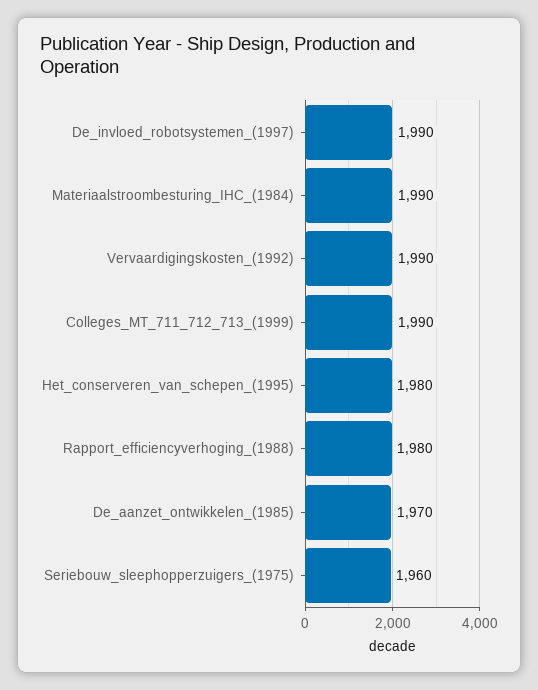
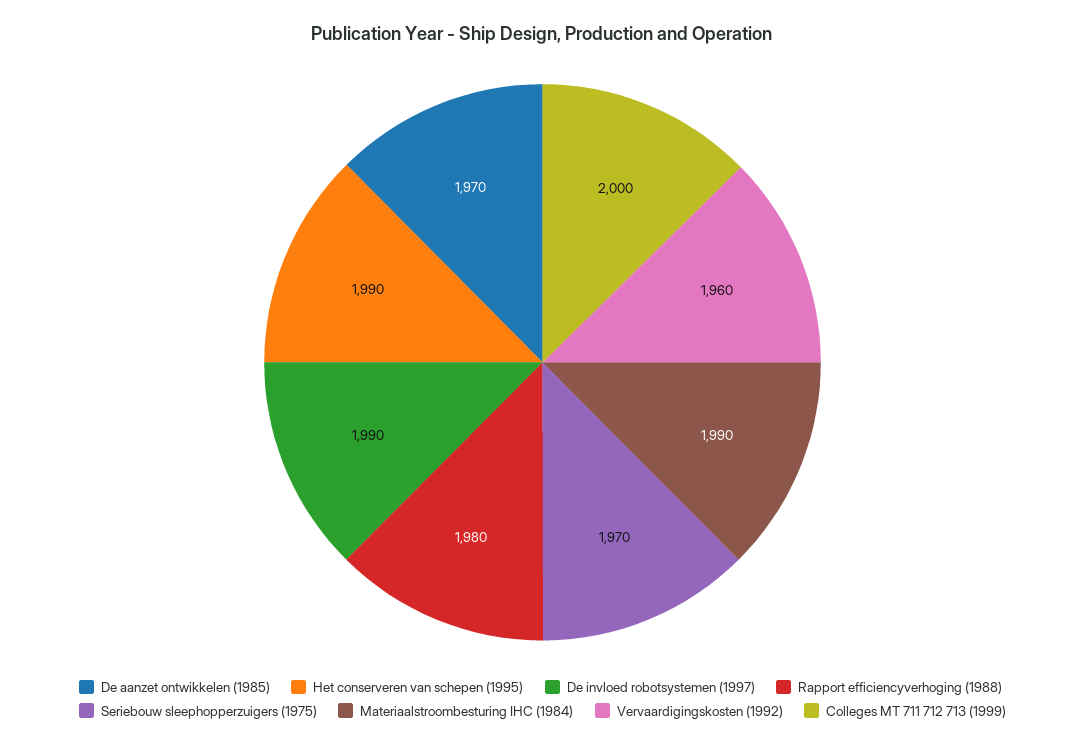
Vervaardigingskosten_(1992): 1990 -> 1960
Colleges_MT_711_712_713_(1999): 1990 -> 2000
Het_conserveren_van_schepen_(1995): 1980 -> 1990
Seriebouw_sleephopperzuigers_(1975): 1960 -> 1970

